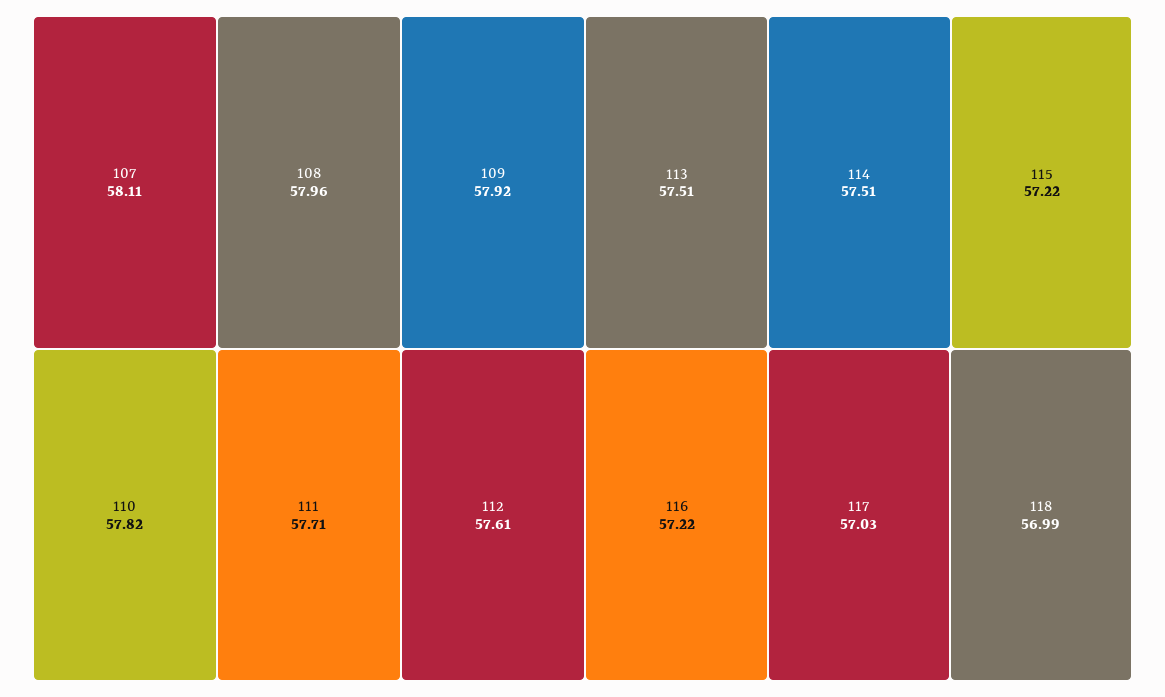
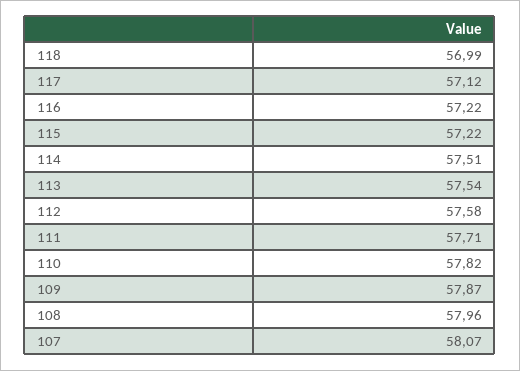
107: 58.11 -> 58.07
109: 57.92 -> 57.87
112: 57.61 -> 57.58
113: 57.51 -> 57.54
117: 57.03 -> 57.12

